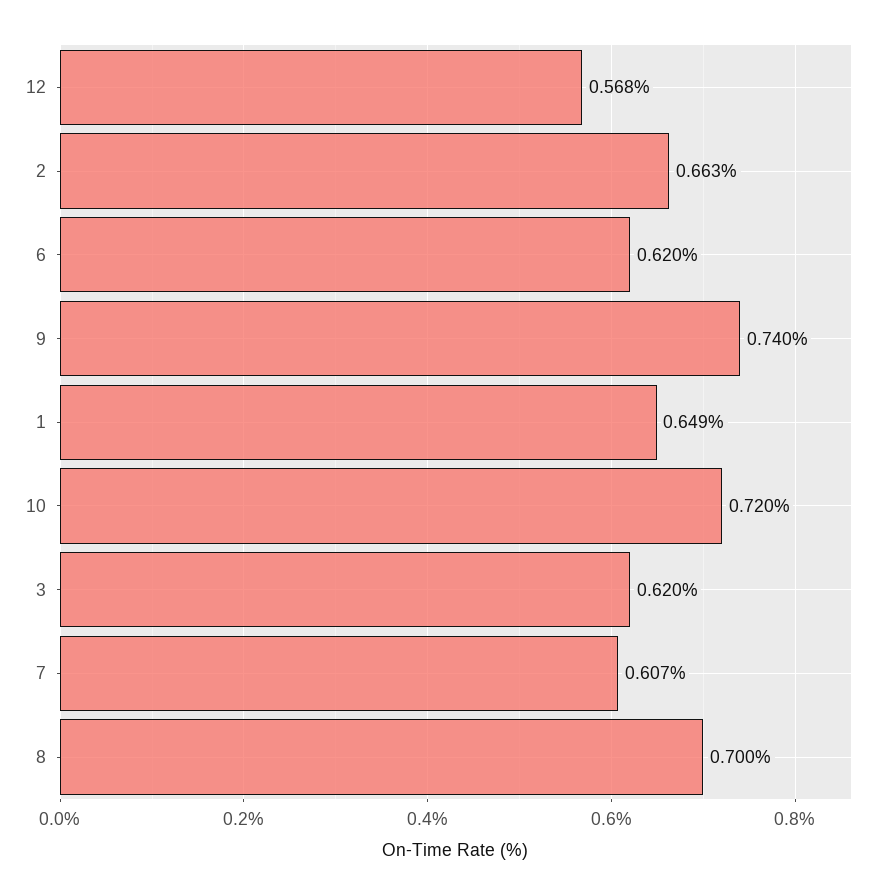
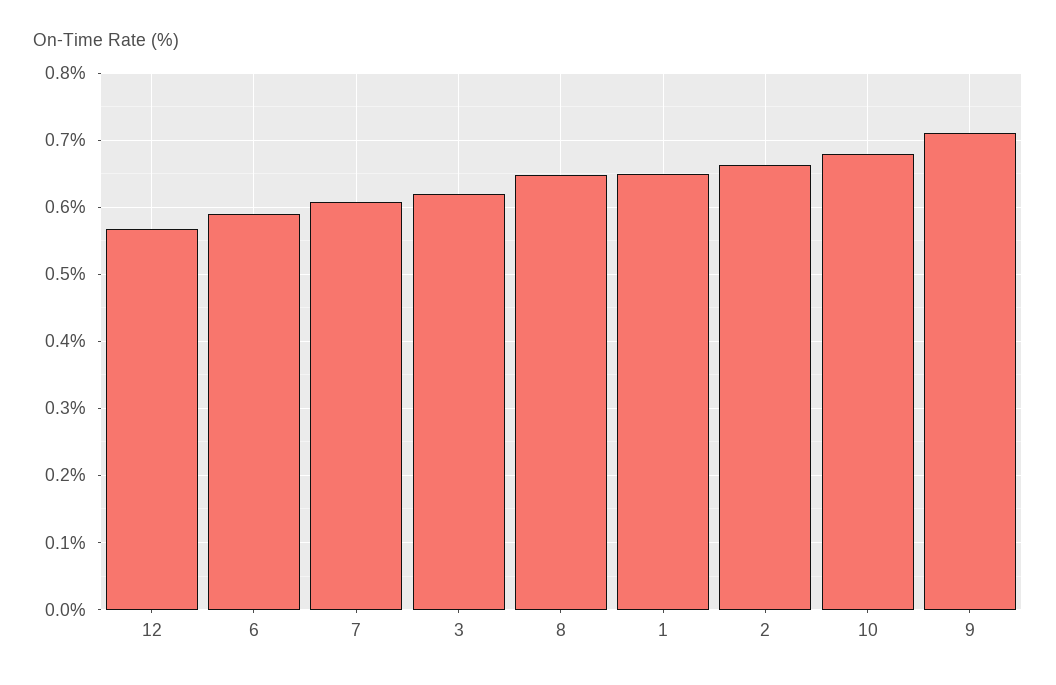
6: 0.62 -> 0.59
9: 0.74 -> 0.71
10: 0.72 -> 0.68
8: 0.7 -> 0.65

